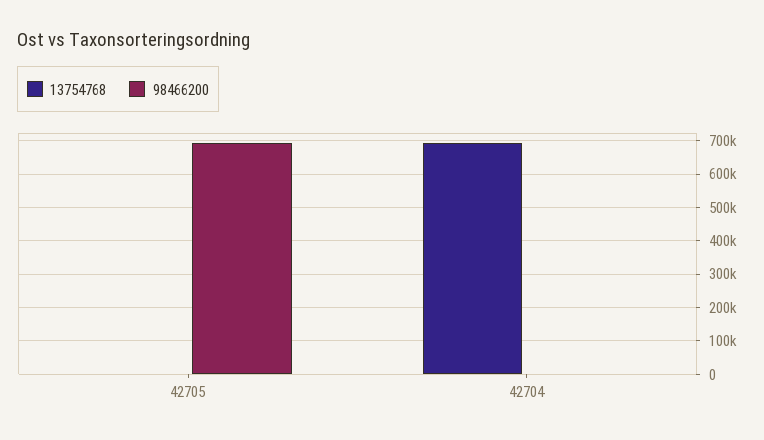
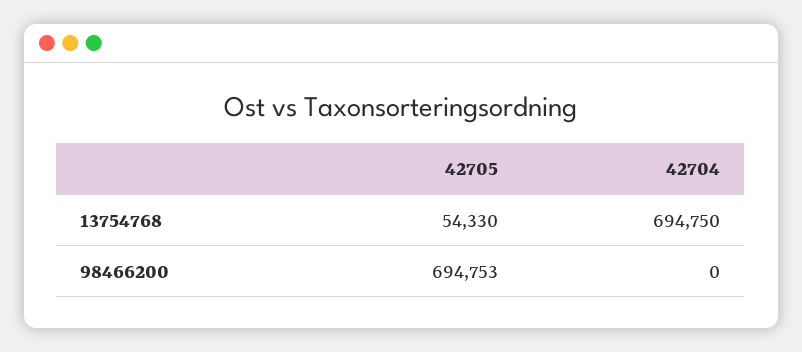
13754768, 42705: 0 -> 54330

